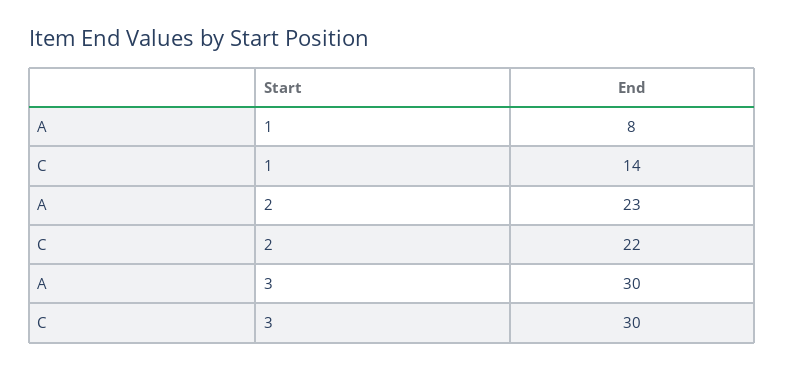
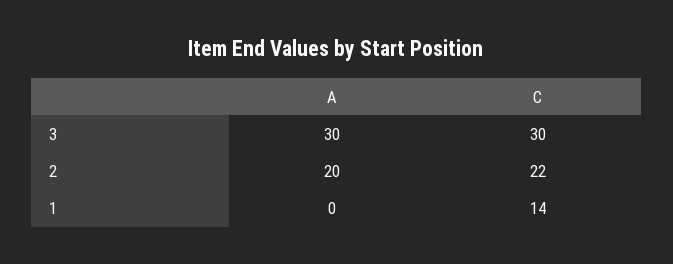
A, 1: 8 -> 0
A, 2: 23 -> 20

